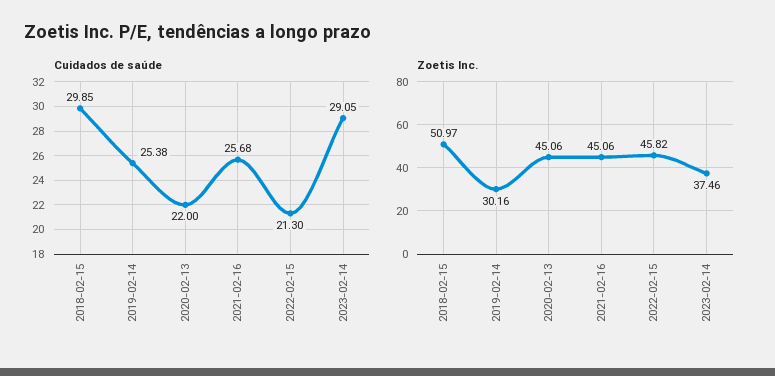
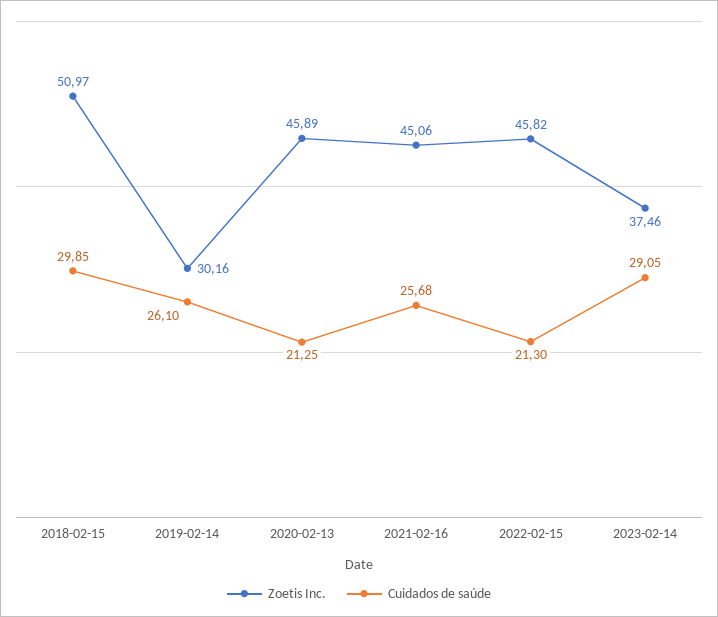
Cuidados de saúde, 2019-02-14: 25.38 -> 26.1
Cuidados de saúde, 2020-02-13: 22 -> 21.25
Zoetis Inc., 2020-02-13: 45.06 -> 45.89

